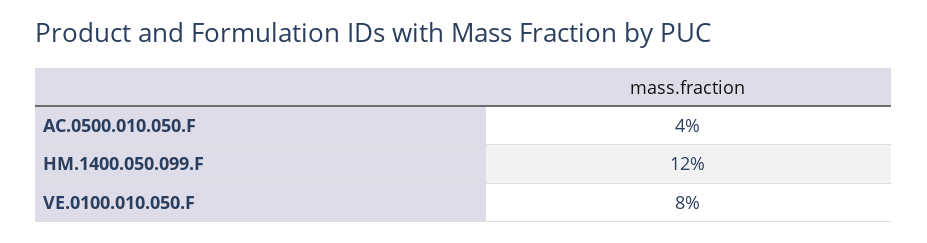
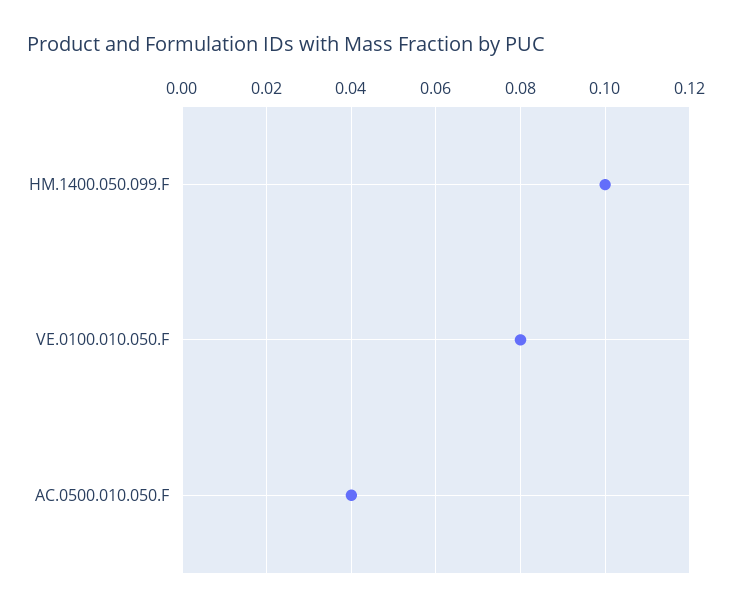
HM.1400.050.099.F: 0.12 -> 0.1

